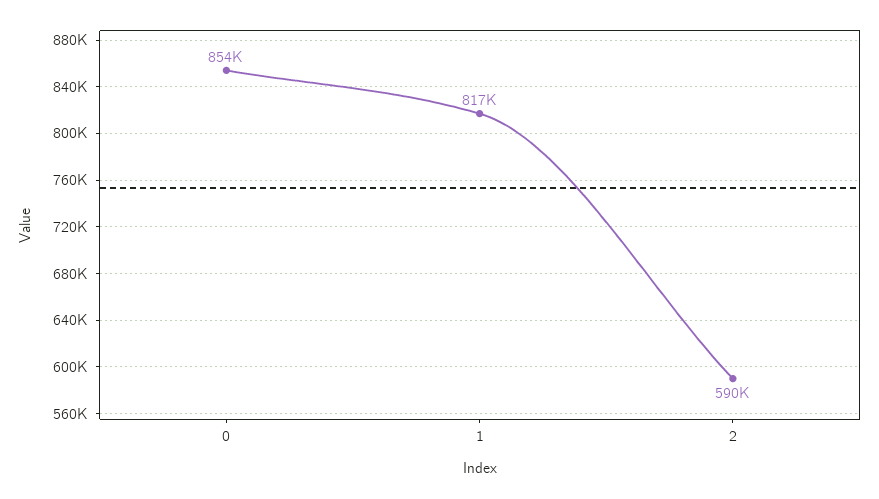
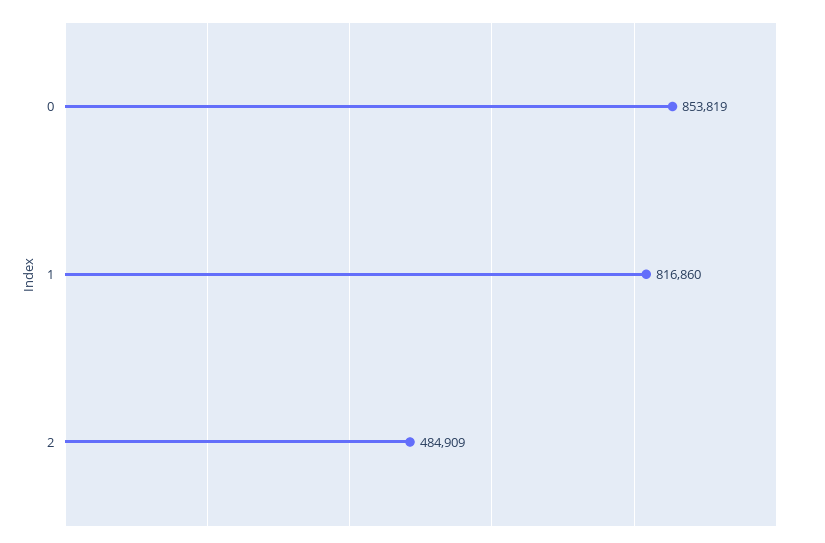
2: 590000 -> 484909

